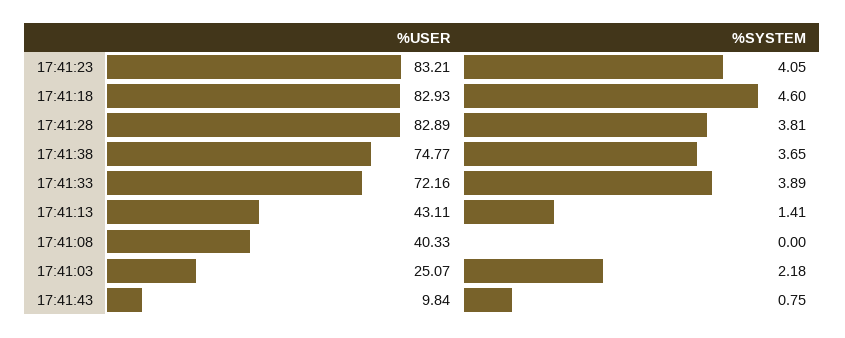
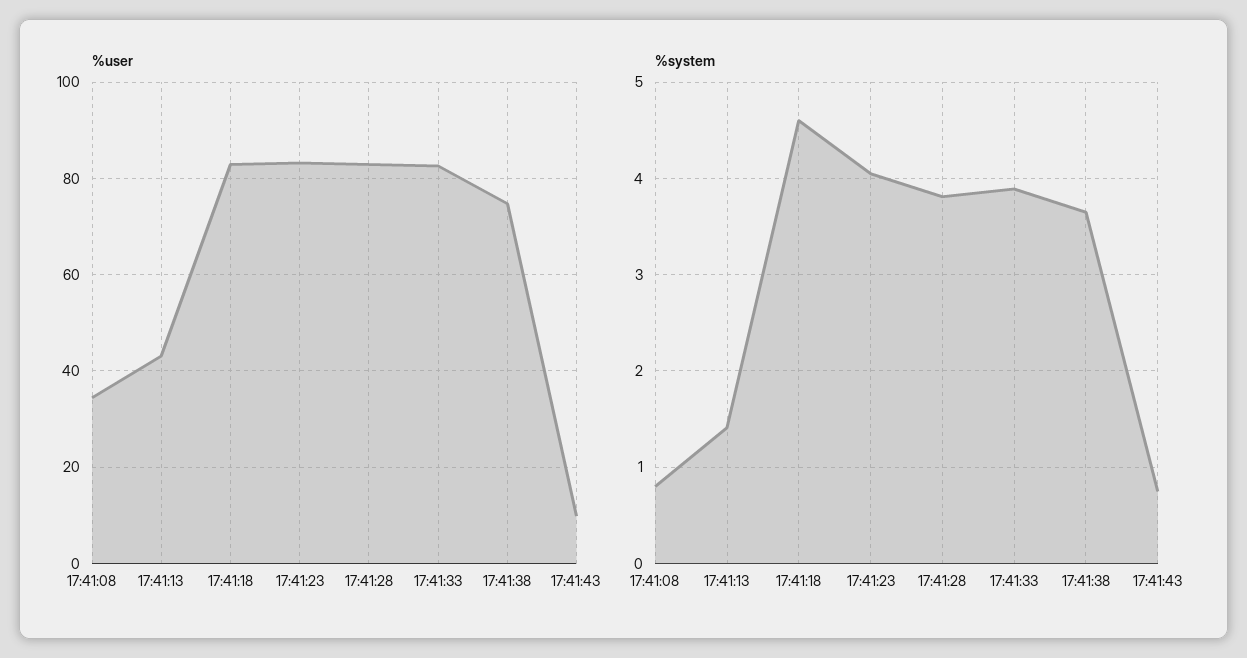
%USER, 17:41:33: 72.16 -> 82
%USER, 17:41:08: 40.33 -> 34
%SYSTEM, 17:41:08: 0 -> 0.8
%USER, 17:41:03: 25.07 -> none
%SYSTEM, 17:41:03: 2.18 -> none

